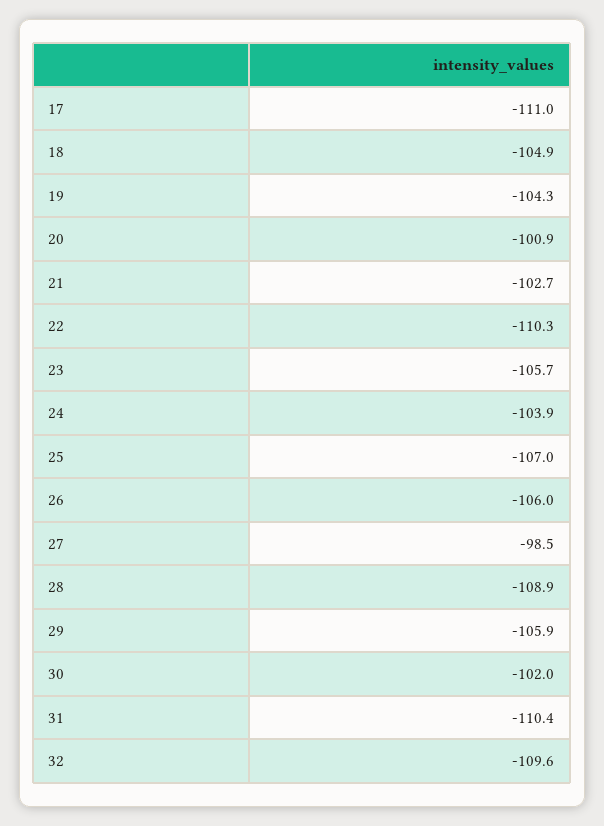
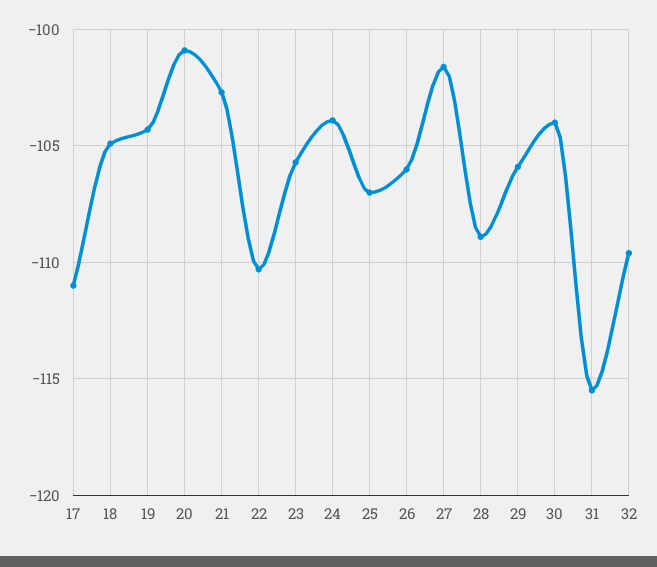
27: -98.5 -> -101.5
30: -102 -> -104
31: -110.4 -> -115.5

